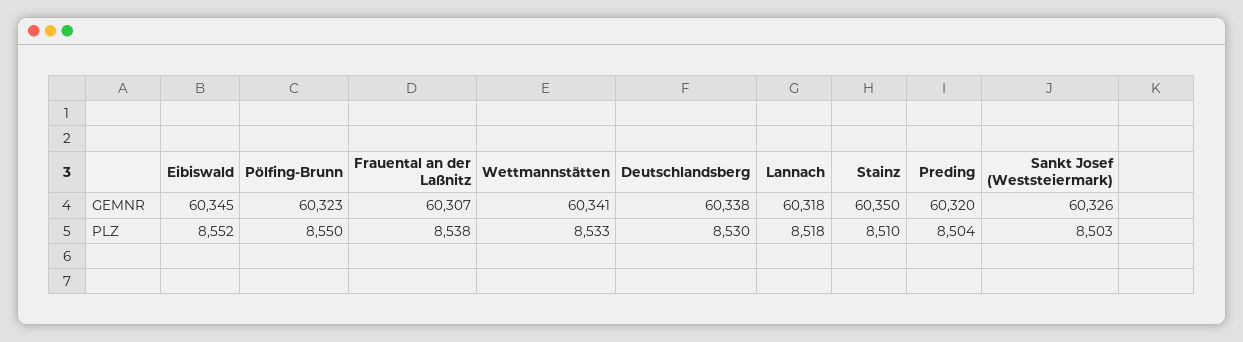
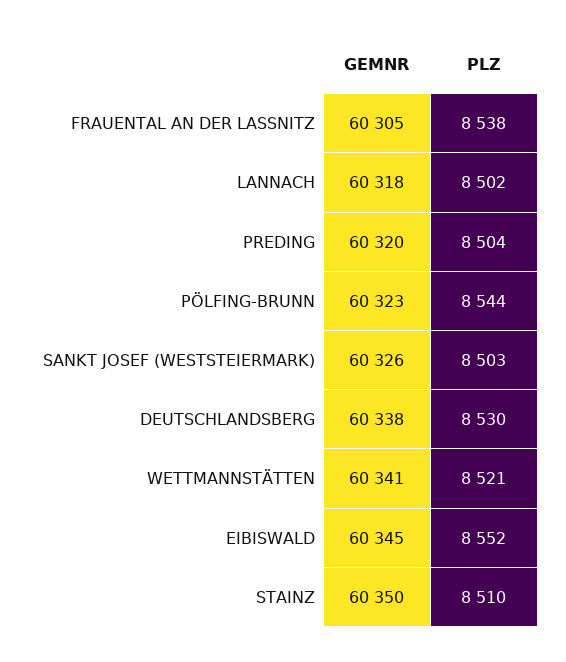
Frauental an der Laßnitz, GEMNR: 60307 -> 60305
Pölfing-Brunn, PLZ: 8550 -> 8544
Wettmannstätten, PLZ: 8533 -> 8521
Lannach, PLZ: 8518 -> 8502

